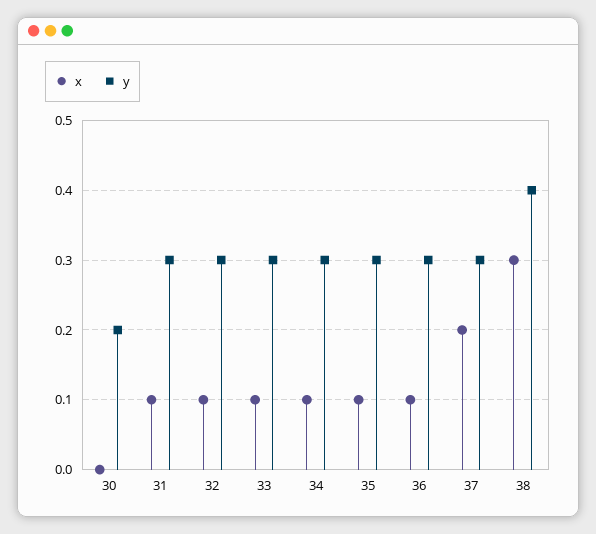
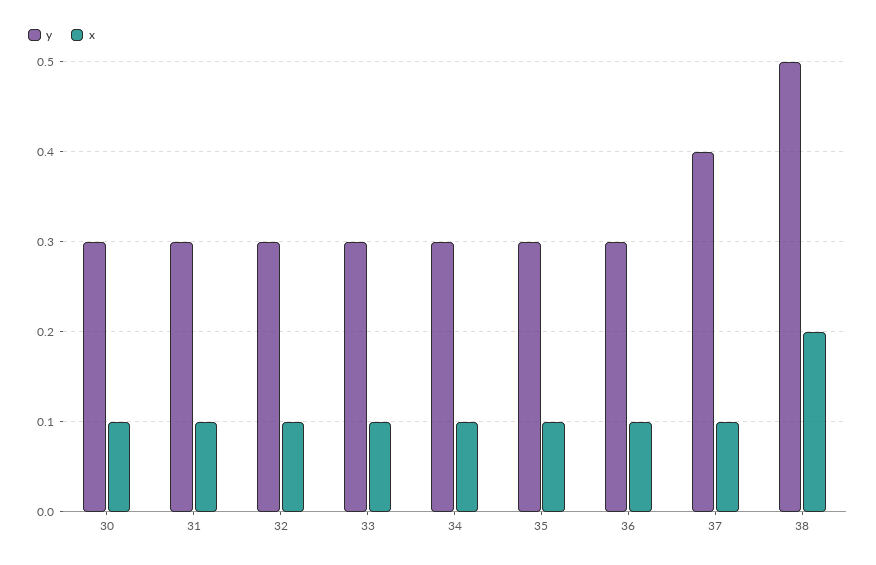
x, 30: 0 -> 0.1
y, 30: 0.2 -> 0.3
x, 37: 0.2 -> 0.1
y, 37: 0.3 -> 0.4
x, 38: 0.3 -> 0.2
y, 38: 0.4 -> 0.5

